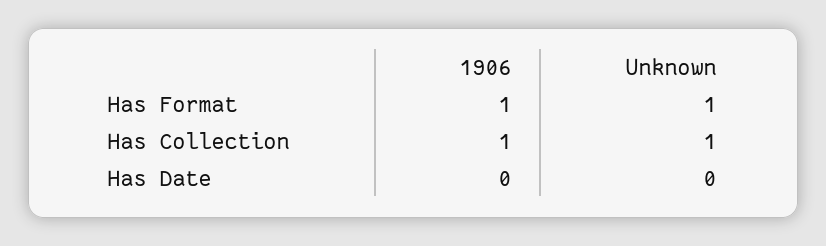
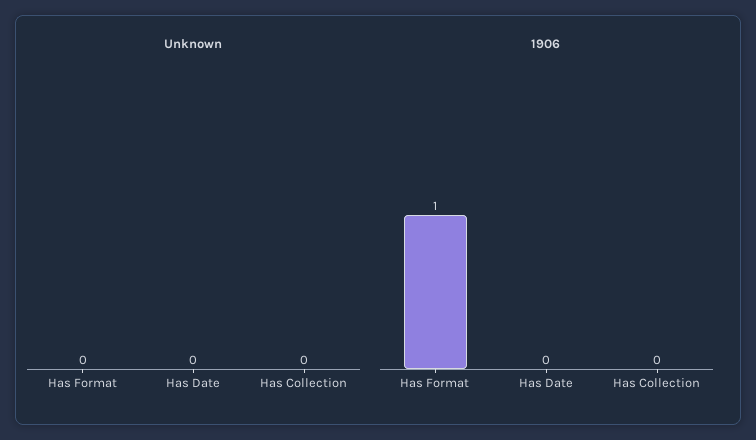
Unknown, Has Format: 1 -> 0
1906, Has Collection: 1 -> 0
Unknown, Has Collection: 1 -> 0

